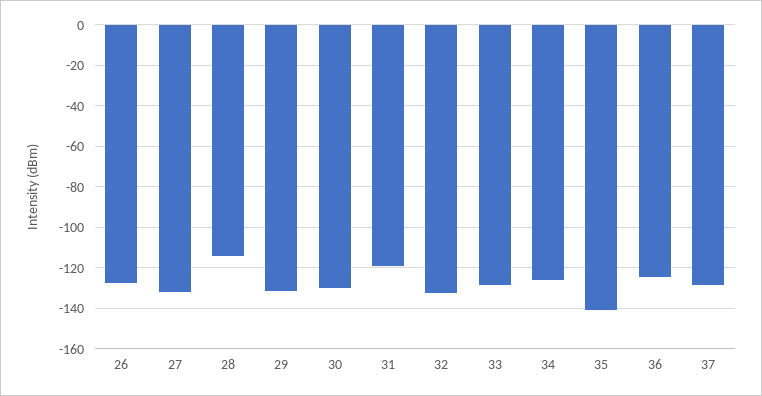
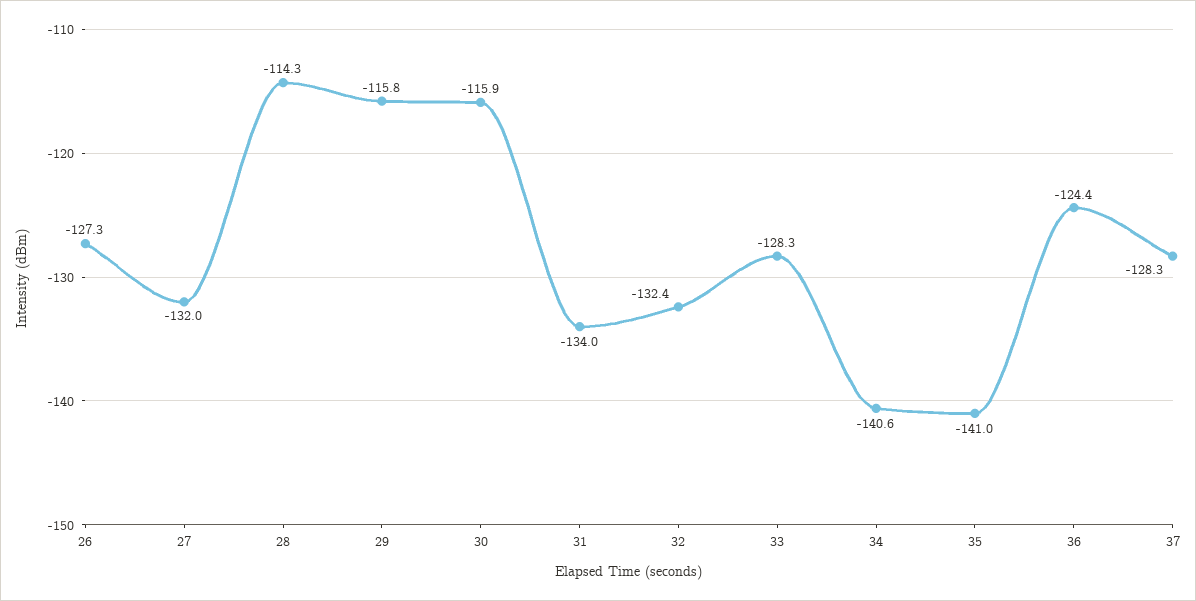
29: -130 -> -115.8
30: -130 -> -115.9
31: -120 -> -134
34: -125 -> -140.6

